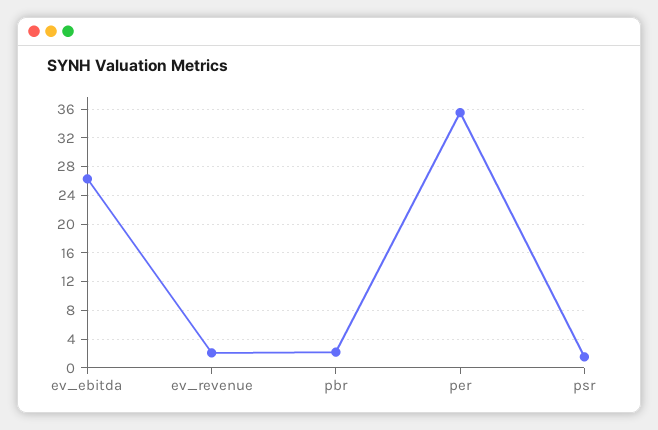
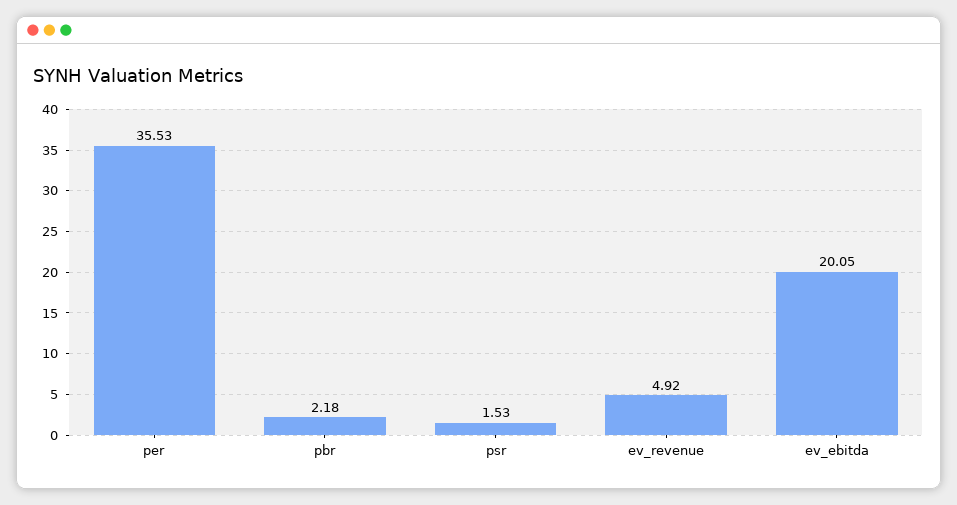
ev_ebitda: 26 -> 20.05
ev_revenue: 2 -> 4.92

